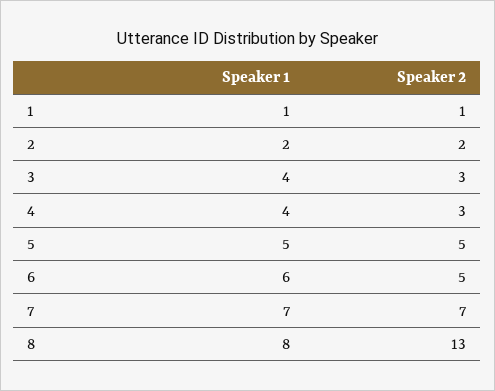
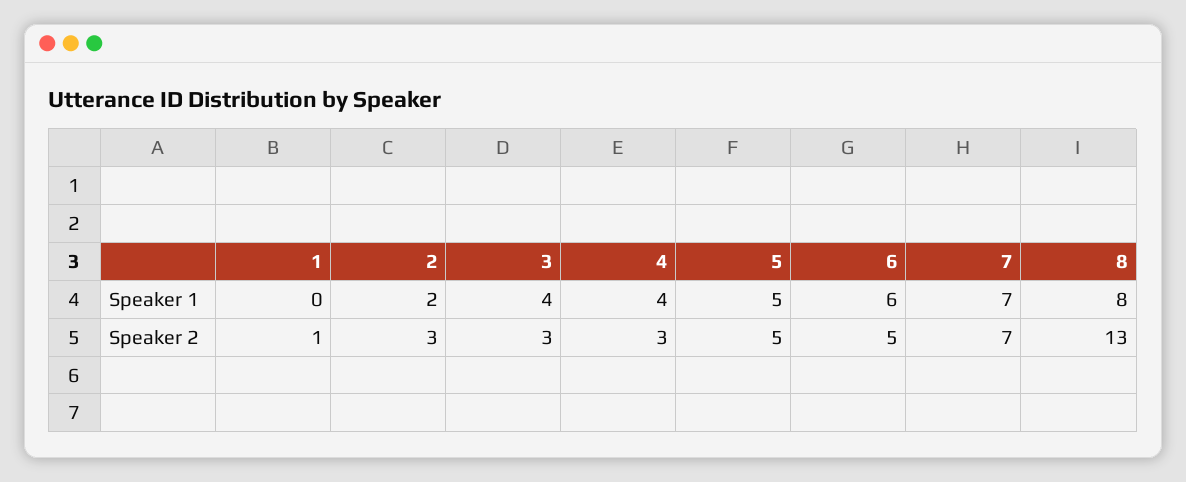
Speaker 1, 1: 1 -> 0
Speaker 2, 2: 2 -> 3

